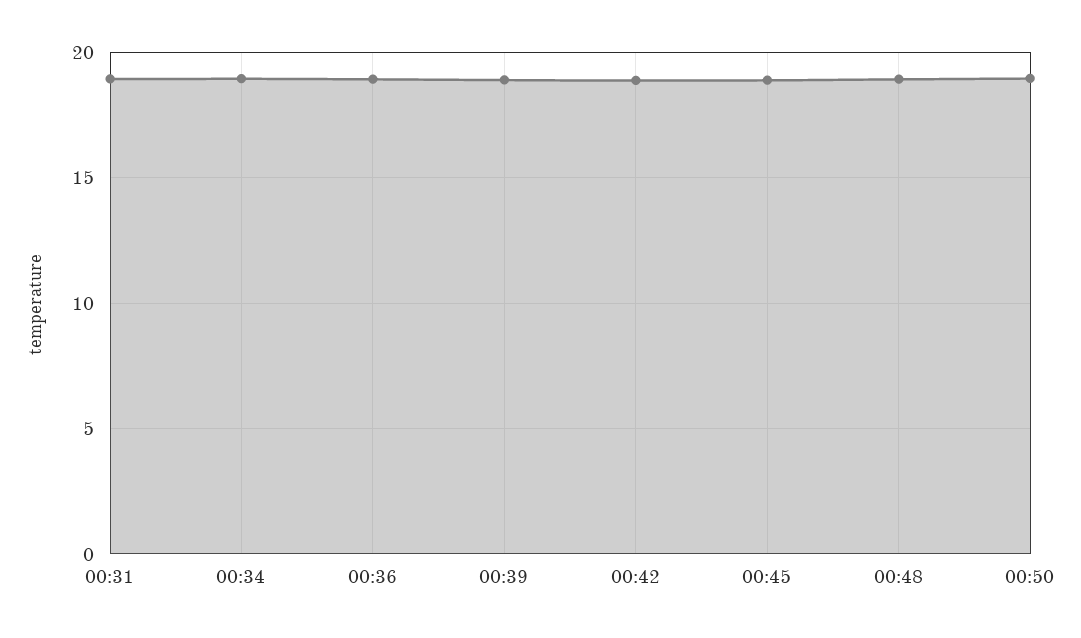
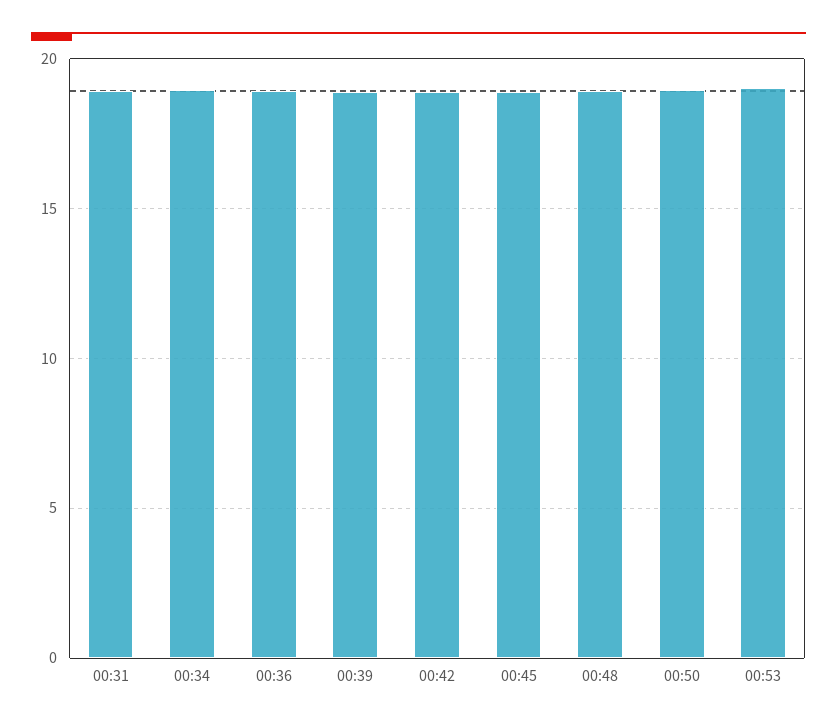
00:53: none -> 19

